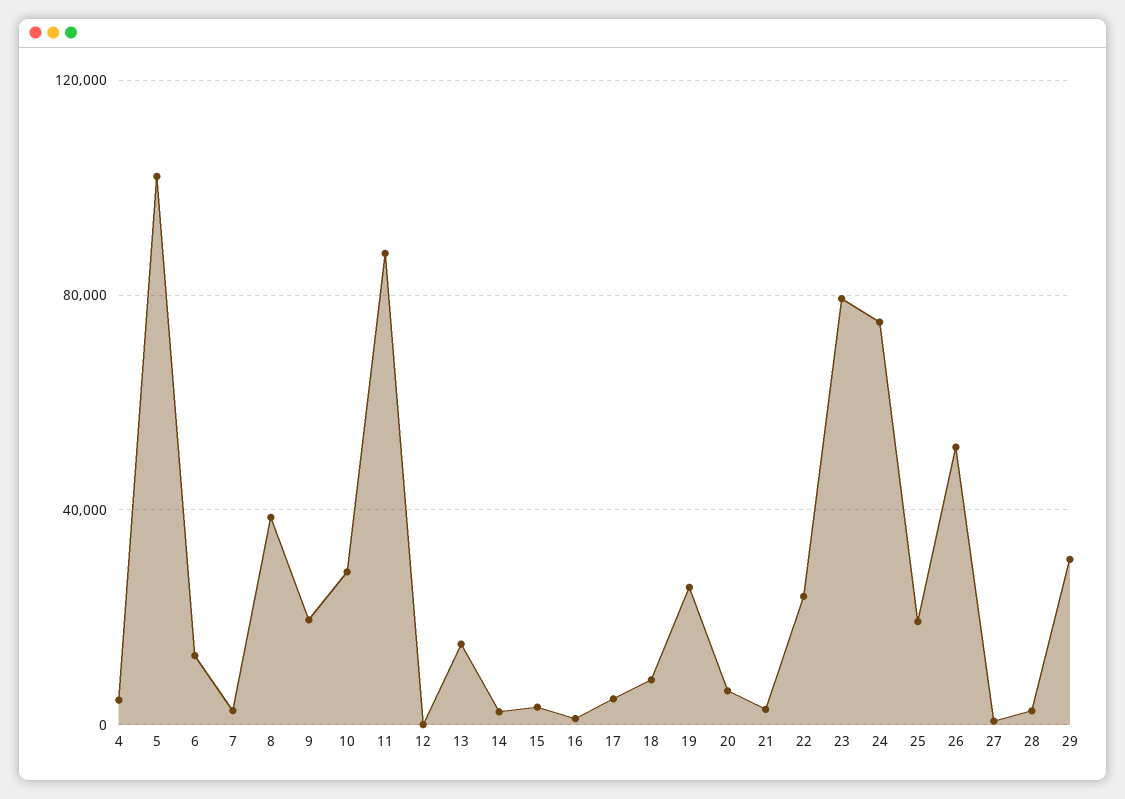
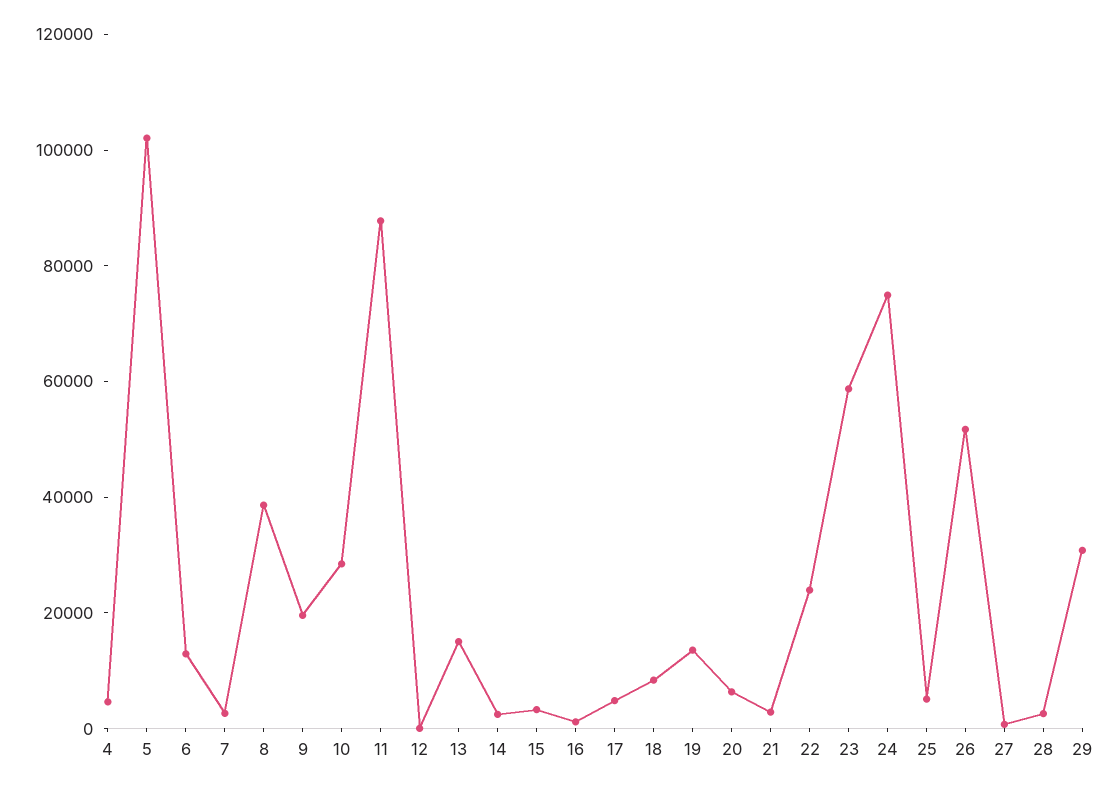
19: 25000 -> 15000
23: 80000 -> 60000
25: 20000 -> 5000

